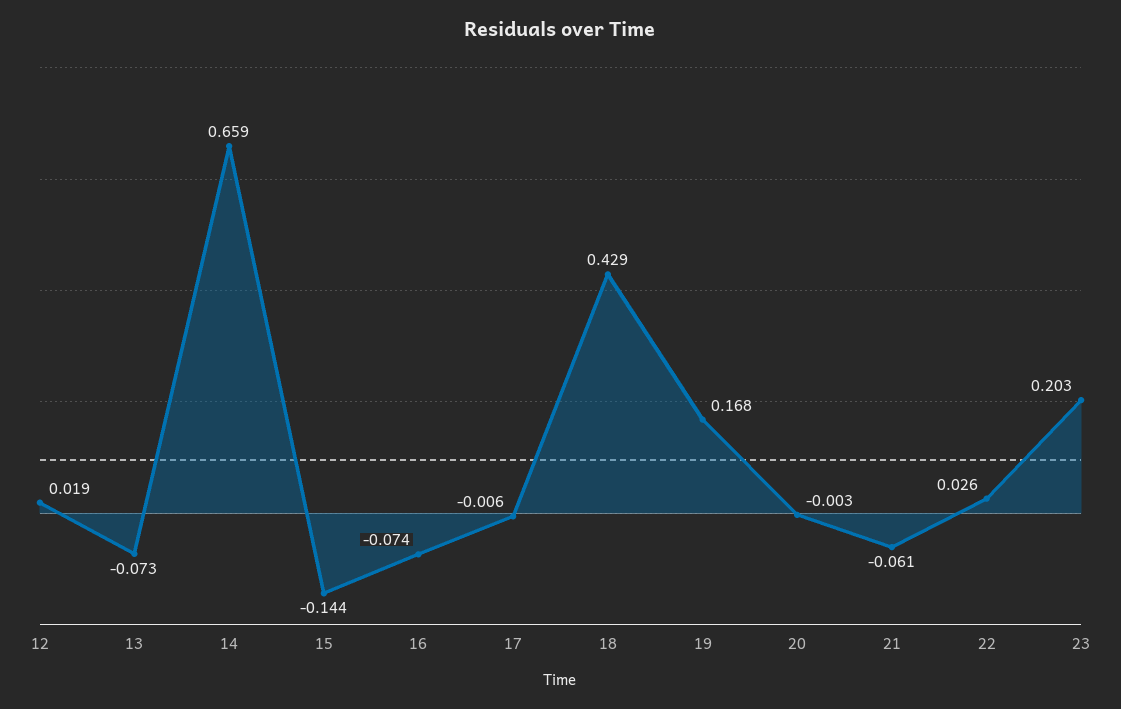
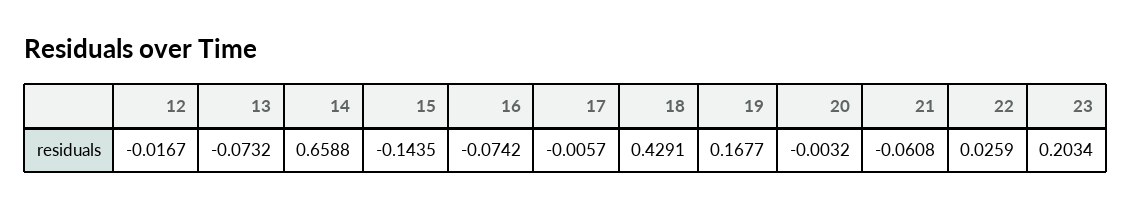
12: 0.019 -> -0.0167

